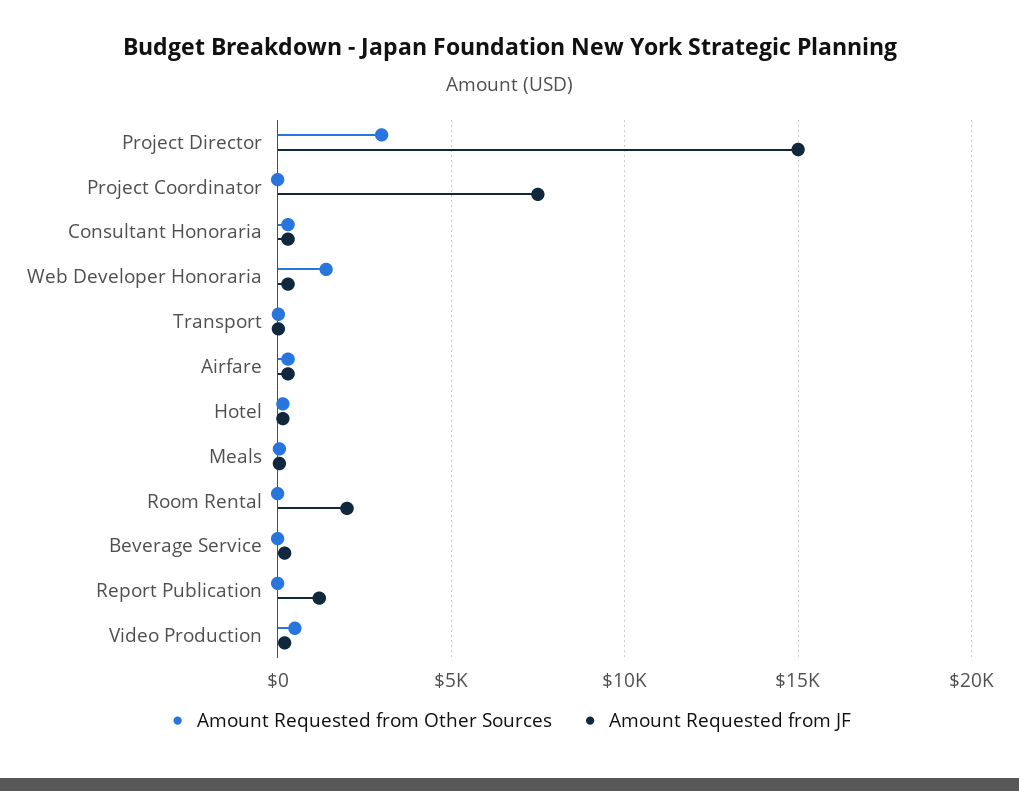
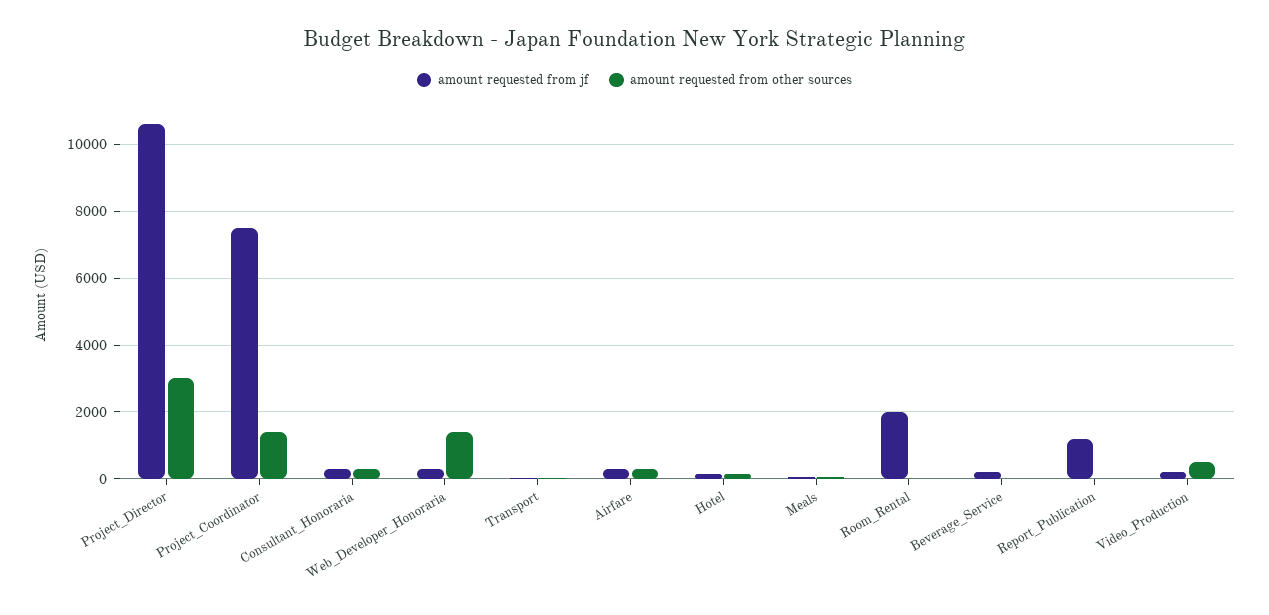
Amount Requested from JF, Project Director: 15000 -> 10600
Amount Requested from Other Sources, Project Coordinator: 0 -> 1400

